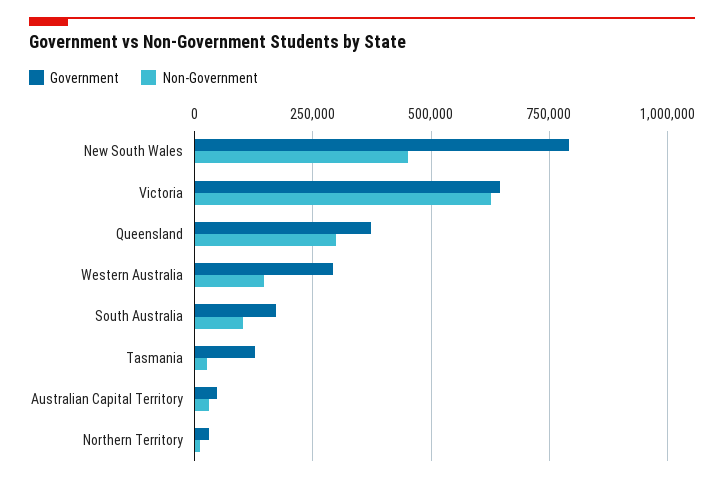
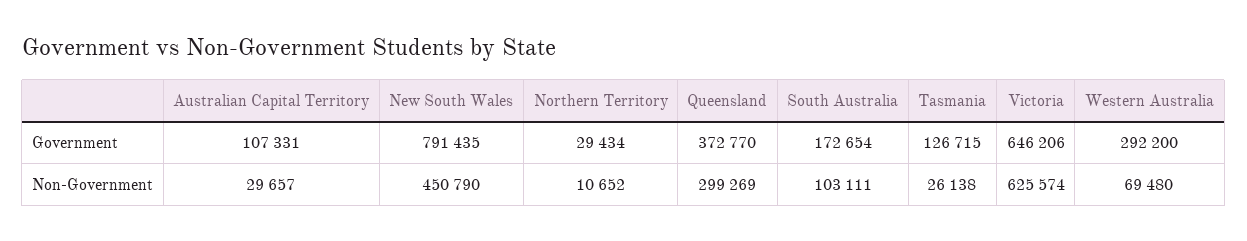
Non-Government, Western Australia: 150000 -> 69480
Government, Australian Capital Territory: 50000 -> 107331

